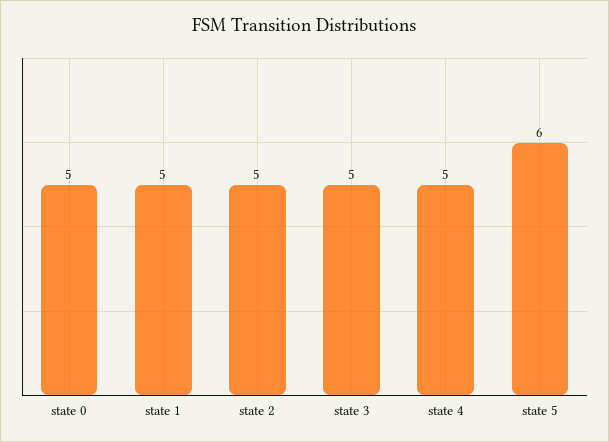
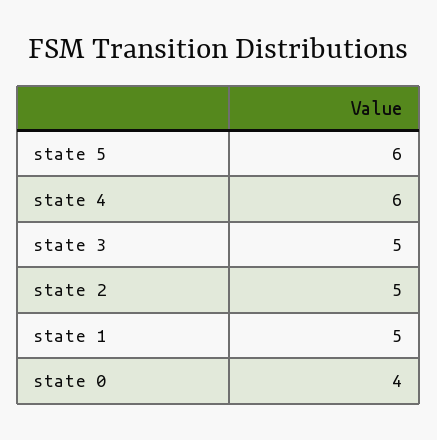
state 0: 5 -> 4
state 4: 5 -> 6

